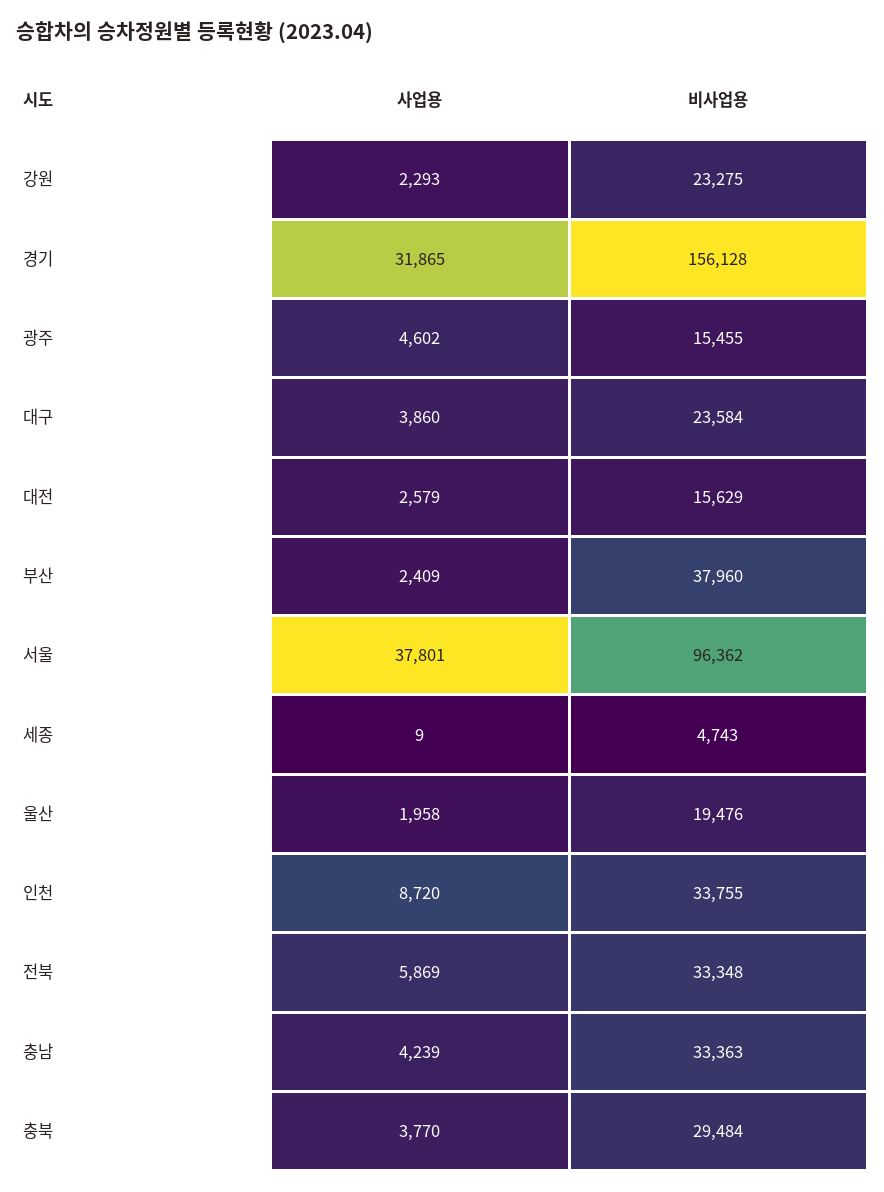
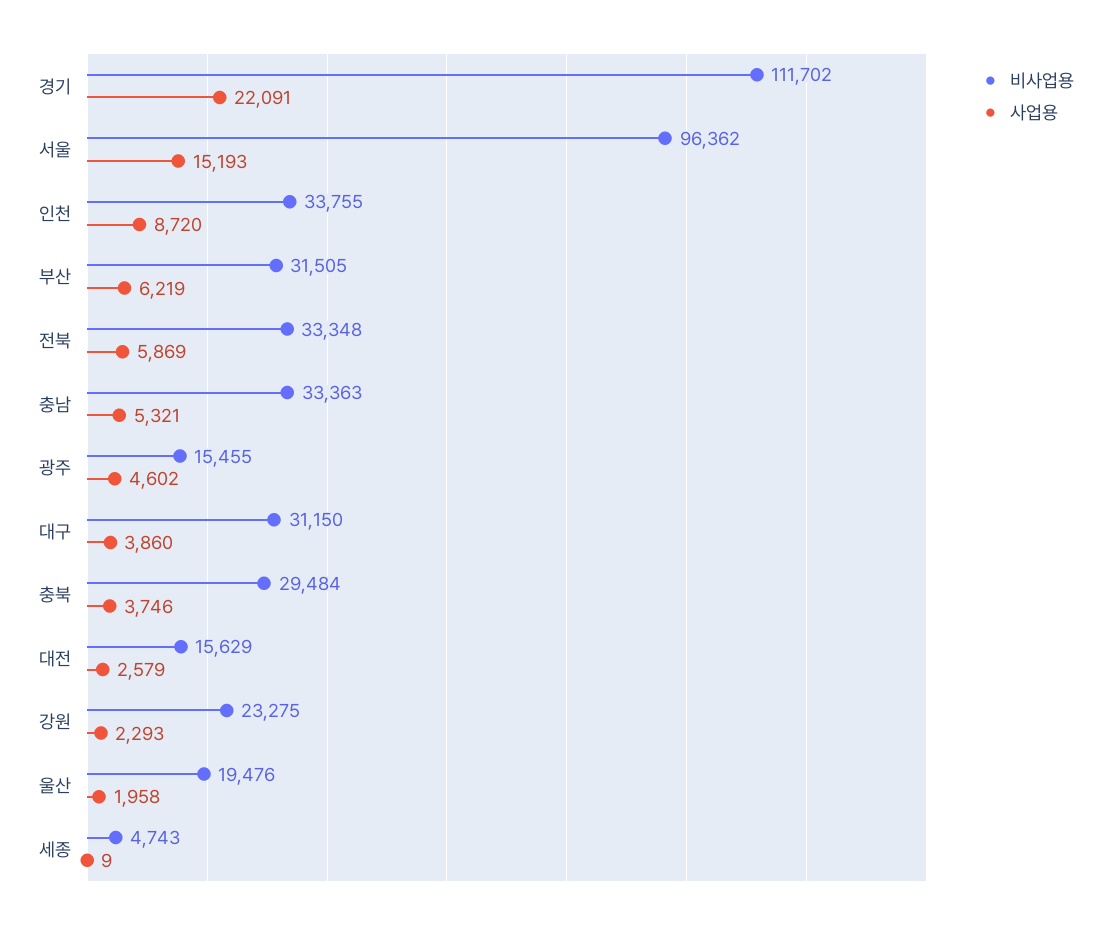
사업용, 경기: 31865 -> 22091
비사업용, 경기: 156128 -> 111702
비사업용, 대구: 23584 -> 31150
사업용, 부산: 2409 -> 6219
비사업용, 부산: 37960 -> 31505
사업용, 서울: 37801 -> 15193
사업용, 충남: 4239 -> 5321
사업용, 충북: 3770 -> 3746

